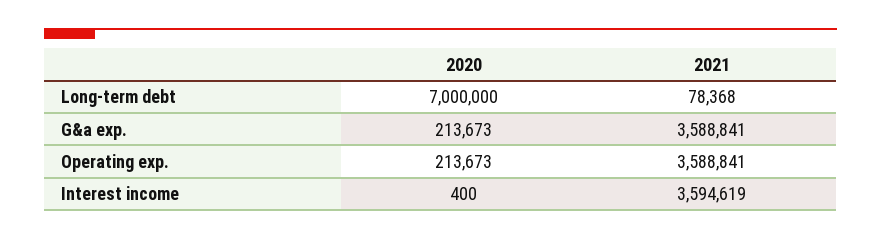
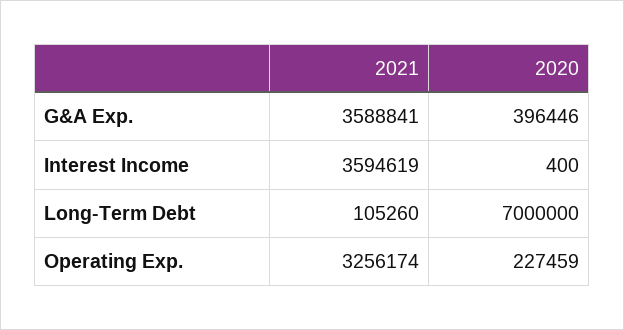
2021, Long-term debt: 78368 -> 105260
2020, G&a exp.: 213673 -> 396446
2020, Operating exp.: 213673 -> 227459
2021, Operating exp.: 3588841 -> 3256174

